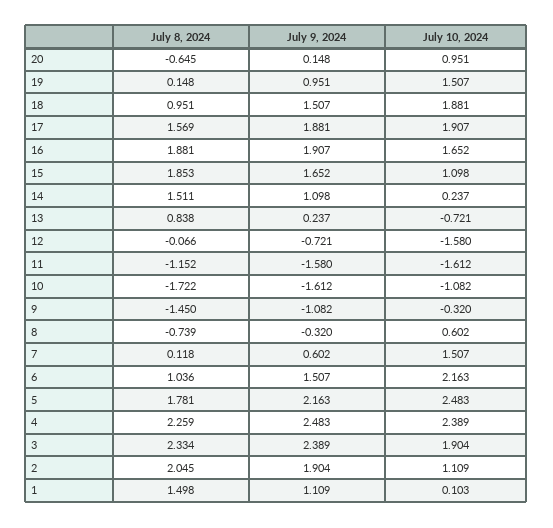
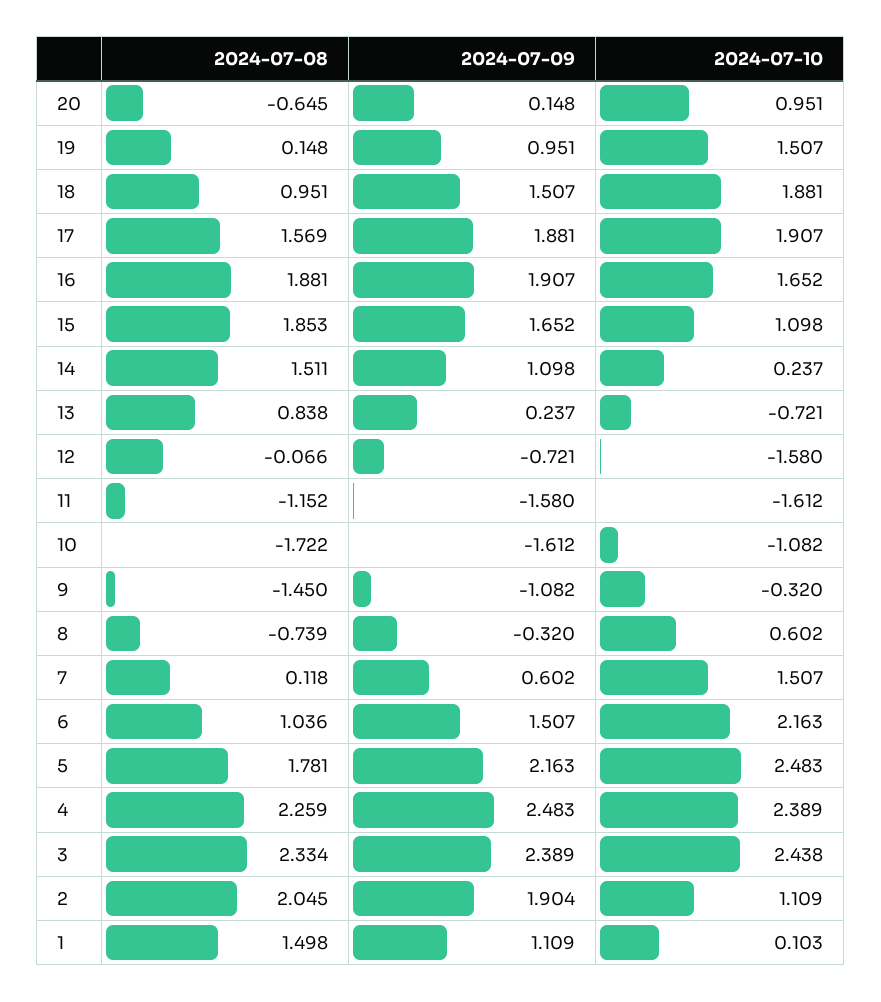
July 10, 2024, 3: 1.904 -> 2.438

